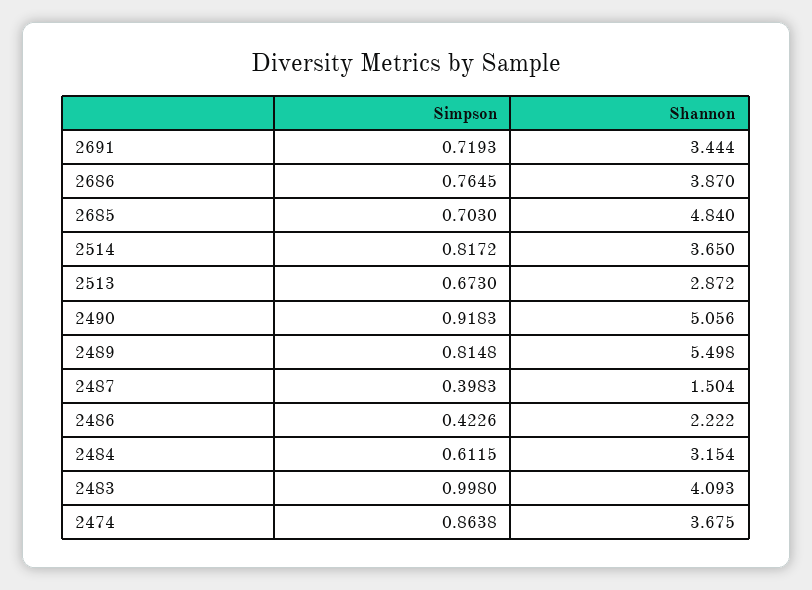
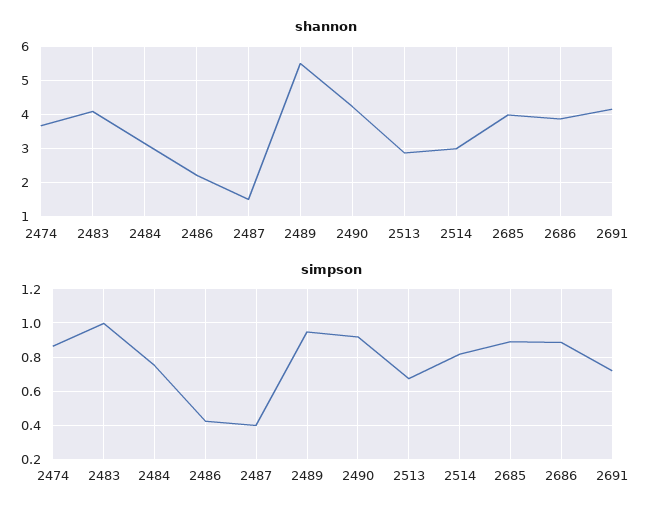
Shannon, 2691: 3.444 -> 4.2
Simpson, 2686: 0.7645 -> 0.9
Simpson, 2685: 0.703 -> 0.9
Shannon, 2685: 4.84 -> 4
Shannon, 2514: 3.65 -> 3
Shannon, 2490: 5.056 -> 4.2
Simpson, 2489: 0.8148 -> 0.95
Simpson, 2484: 0.6115 -> 0.75

